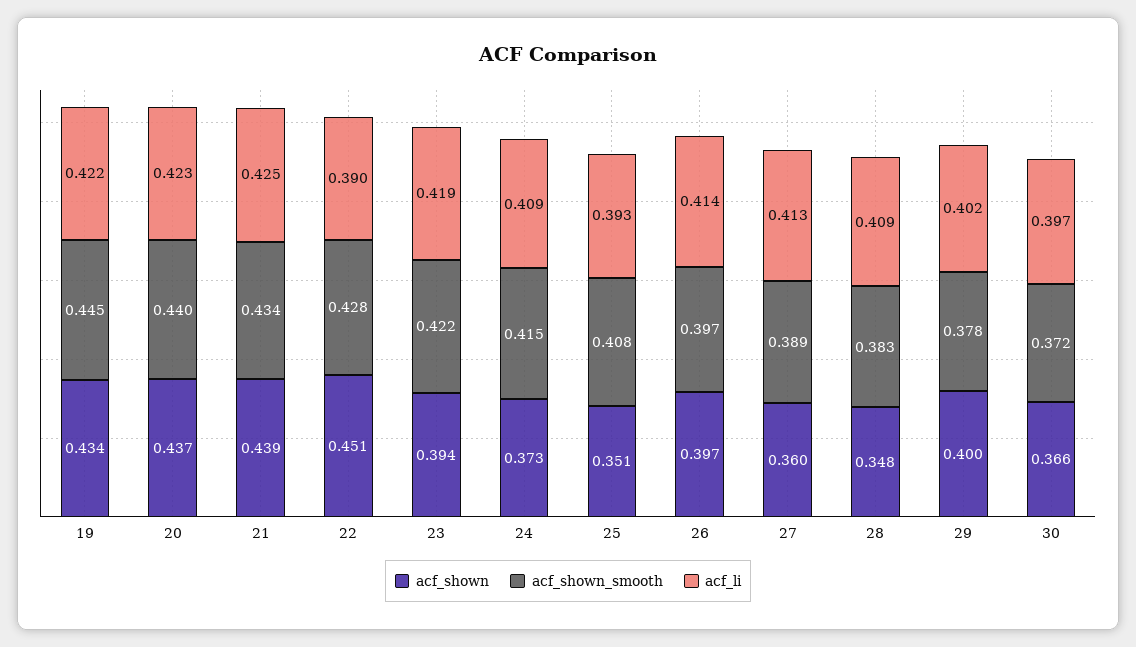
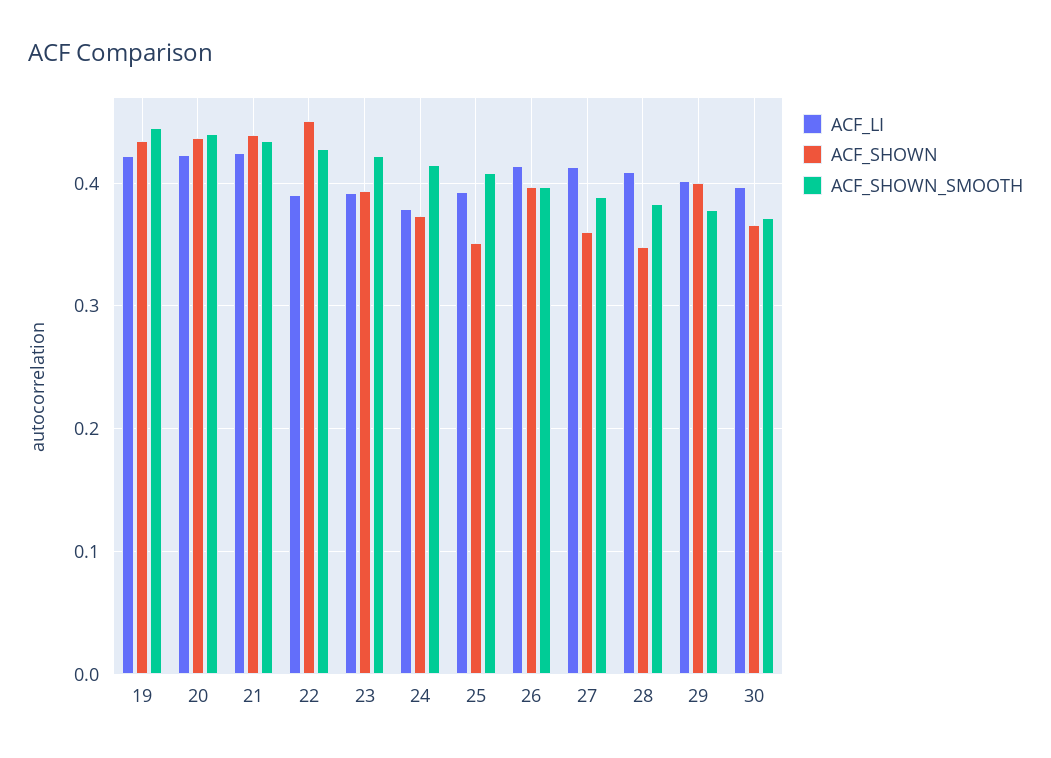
acf_li, 23: 0.419 -> 0.39
acf_li, 24: 0.409 -> 0.38

